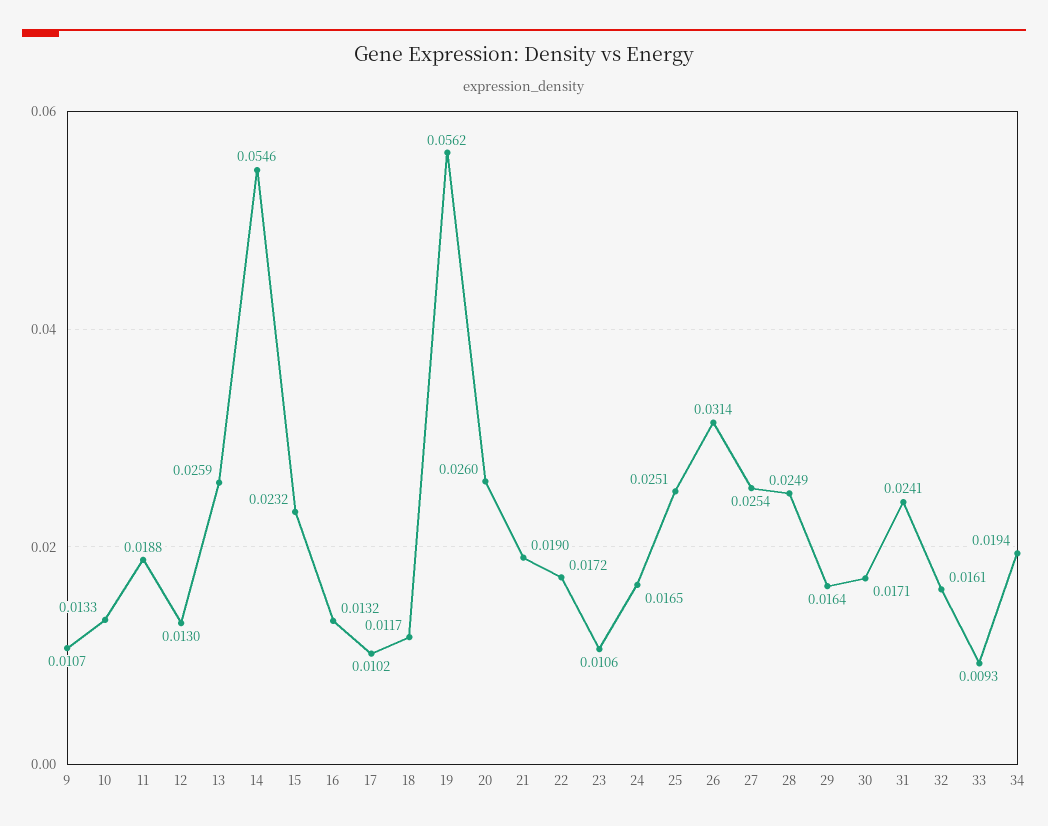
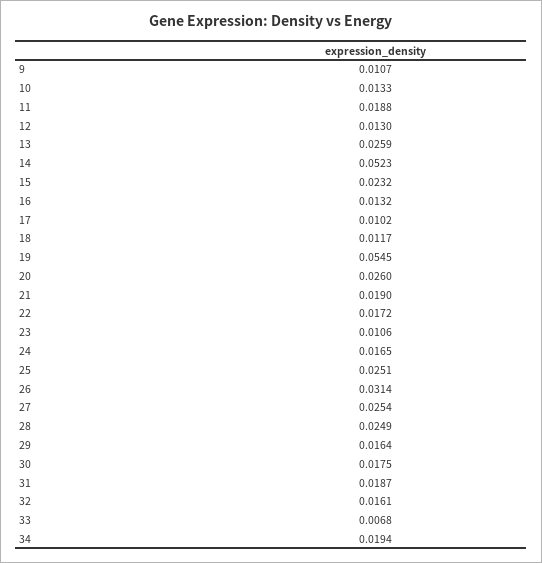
14: 0.0546 -> 0.0523
19: 0.0562 -> 0.0545
30: 0.0171 -> 0.0175
31: 0.0241 -> 0.0187
33: 0.0093 -> 0.0068

